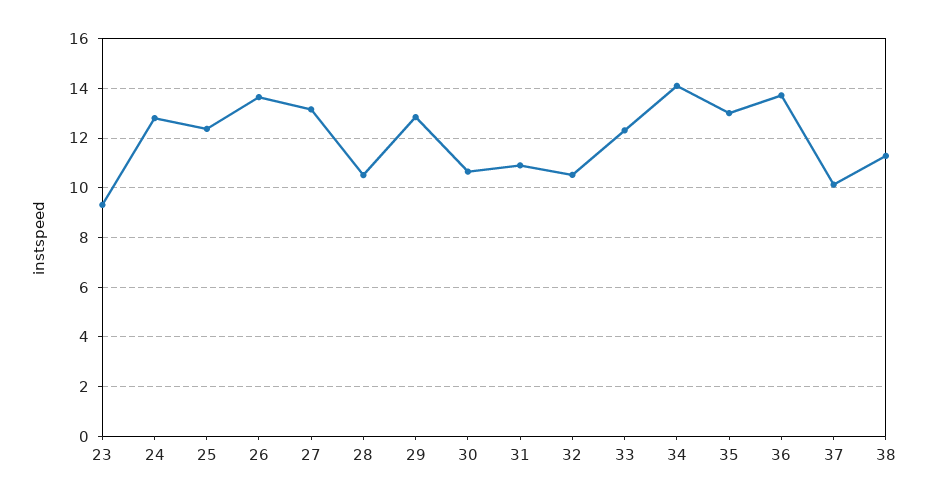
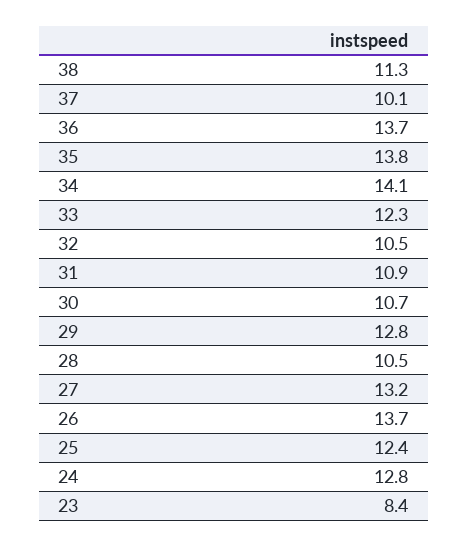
23: 9.25 -> 8.4
35: 13 -> 13.8

